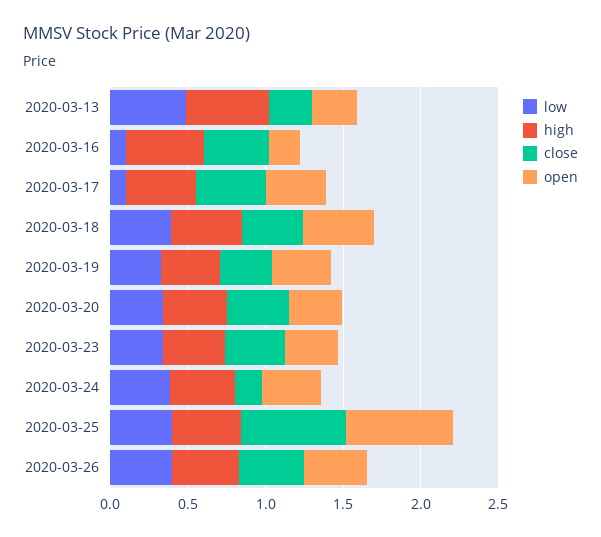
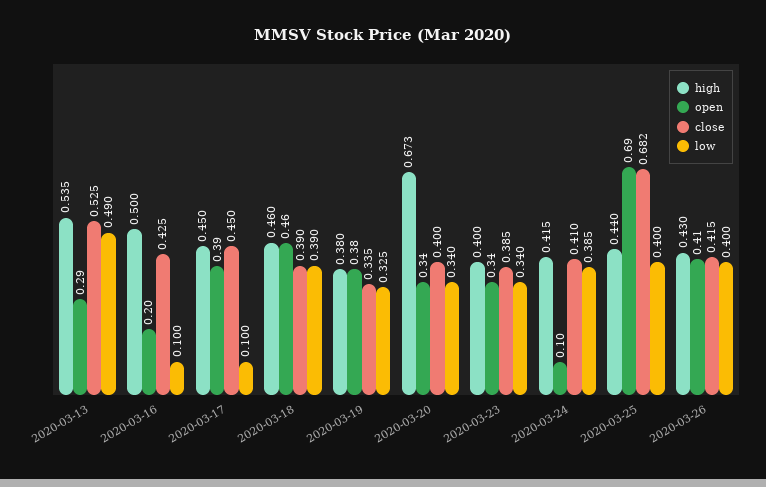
close, 2020-03-13: 0.3 -> 0.525
high, 2020-03-20: 0.4 -> 0.673
close, 2020-03-24: 0.2 -> 0.41
open, 2020-03-24: 0.4 -> 0.1

